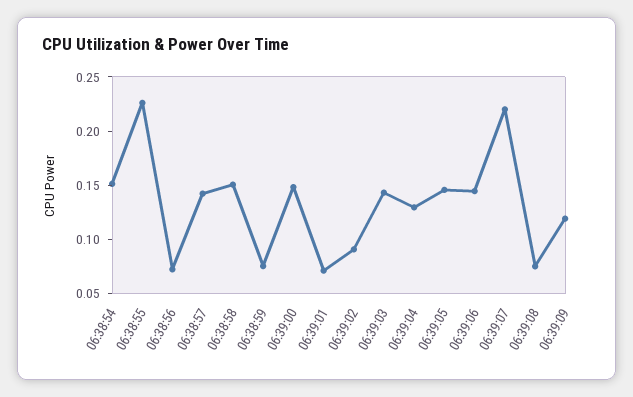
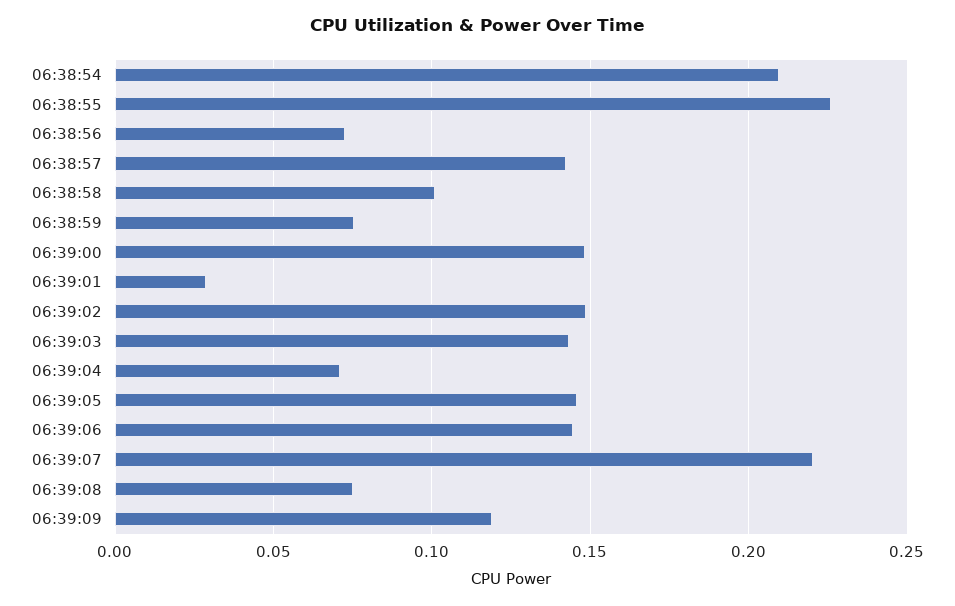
06:38:54: 0.15 -> 0.21
06:38:58: 0.15 -> 0.1
06:39:01: 0.07 -> 0.03
06:39:02: 0.09 -> 0.15
06:39:04: 0.13 -> 0.07

